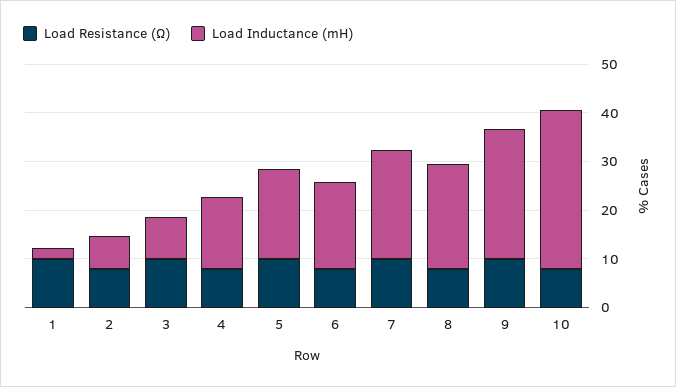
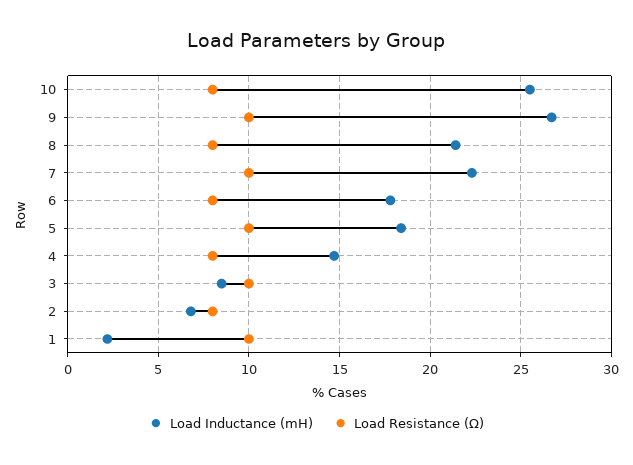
Load Inductance (mH), 10: 32 -> 25.5

